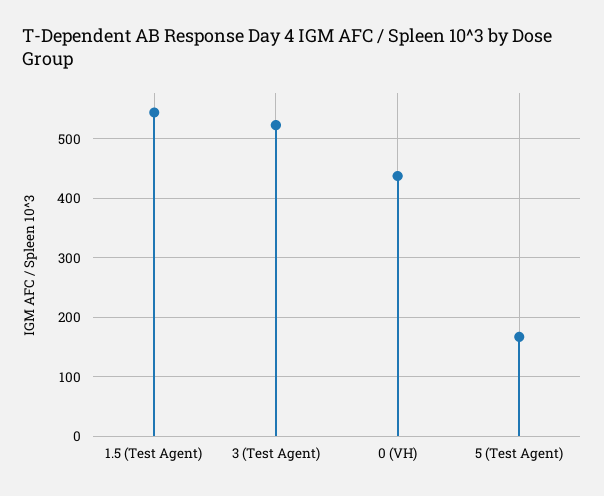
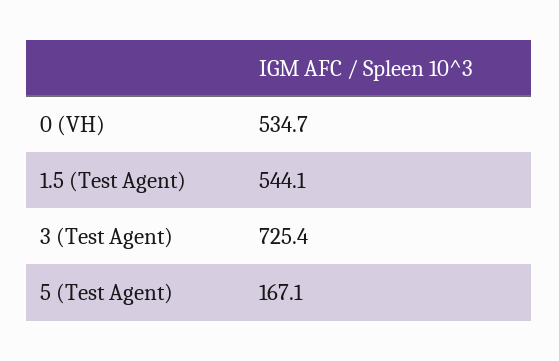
3 (Test Agent): 520 -> 725.4
0 (VH): 440 -> 534.7

